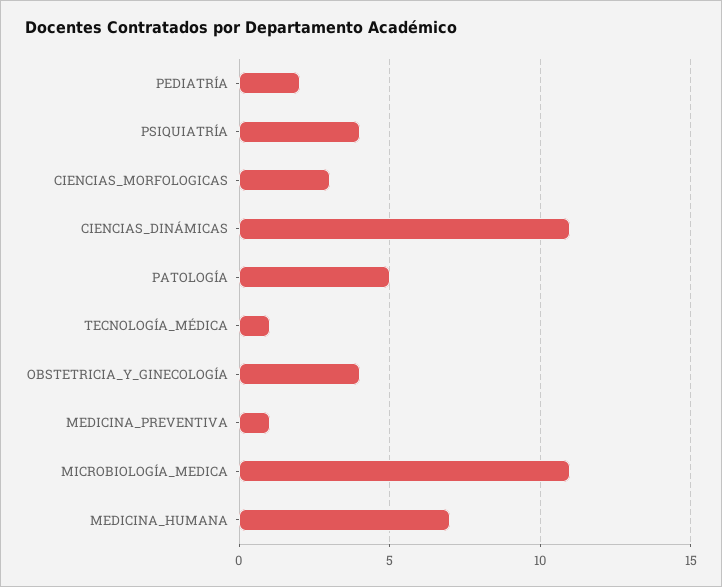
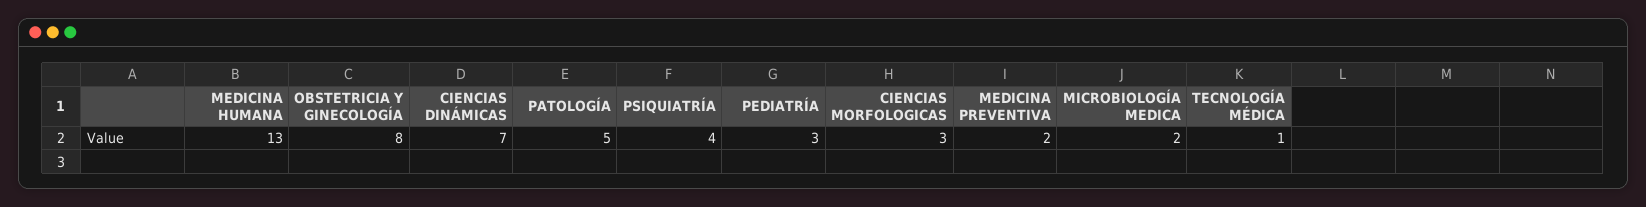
PEDIATRÍA: 2 -> 3
CIENCIAS_DINÁMICAS: 11 -> 7
OBSTETRICIA_Y_GINECOLOGÍA: 4 -> 8
MEDICINA_PREVENTIVA: 1 -> 2
MICROBIOLOGÍA_MEDICA: 11 -> 2
MEDICINA_HUMANA: 7 -> 13

